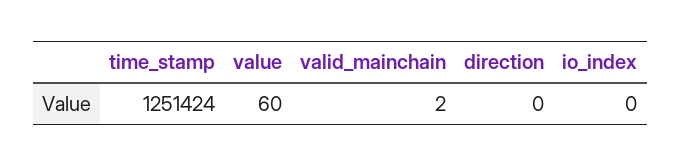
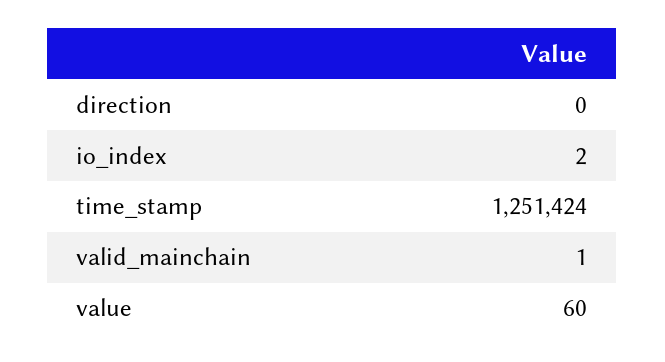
valid_mainchain: 2 -> 1
io_index: 0 -> 2

